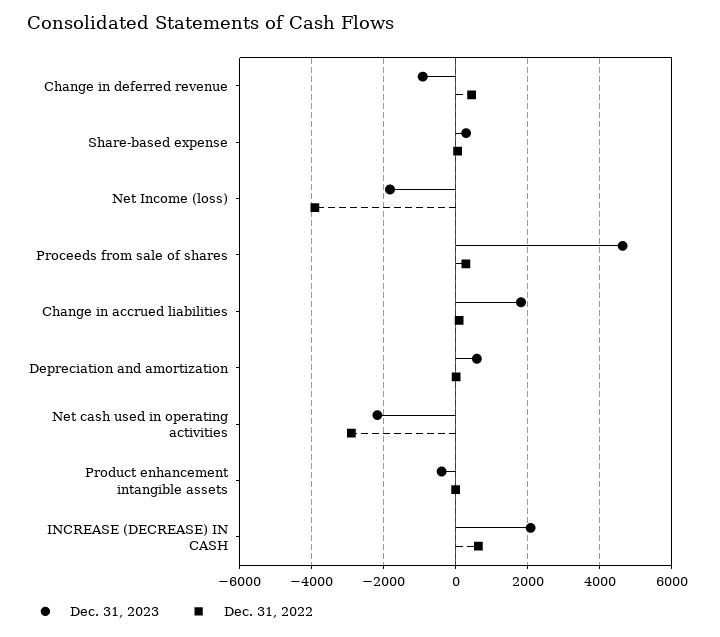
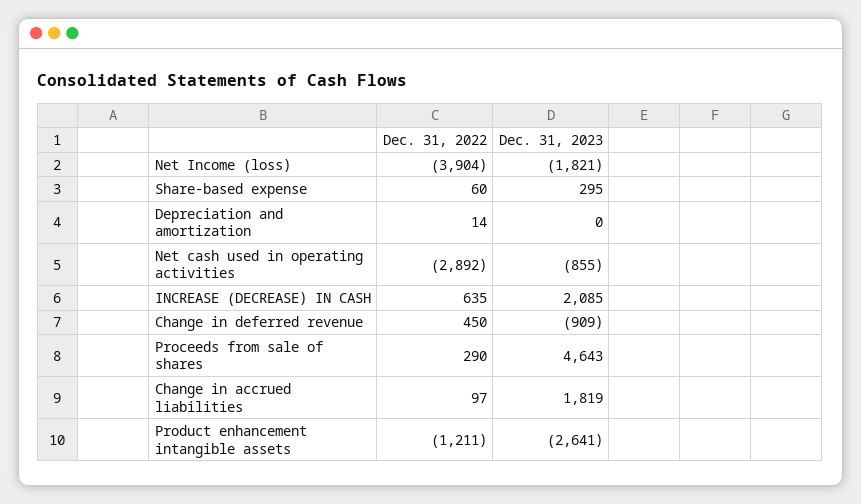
Dec. 31, 2023, Depreciation and amortization: 600 -> 0
Dec. 31, 2023, Net cash used in operating activities: -2200 -> -855
Dec. 31, 2023, Product enhancement intangible assets: -400 -> -2641
Dec. 31, 2022, Product enhancement intangible assets: 0 -> -1211

